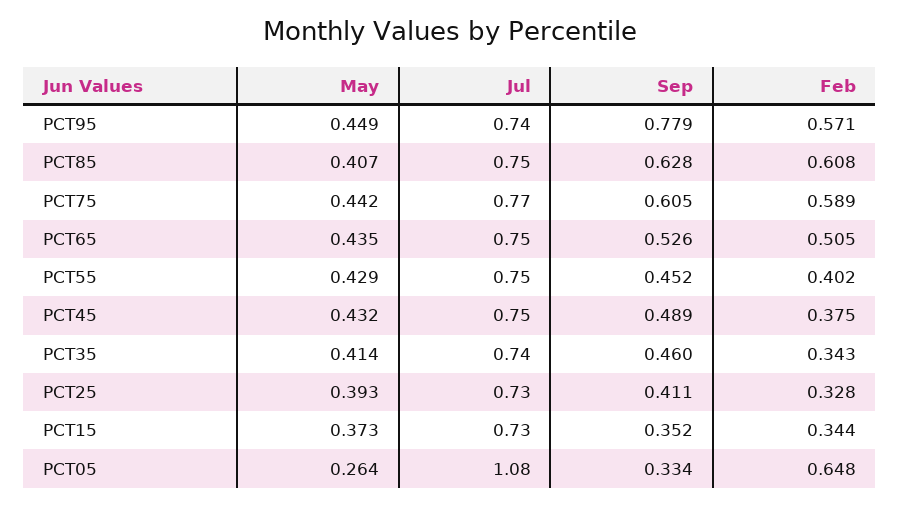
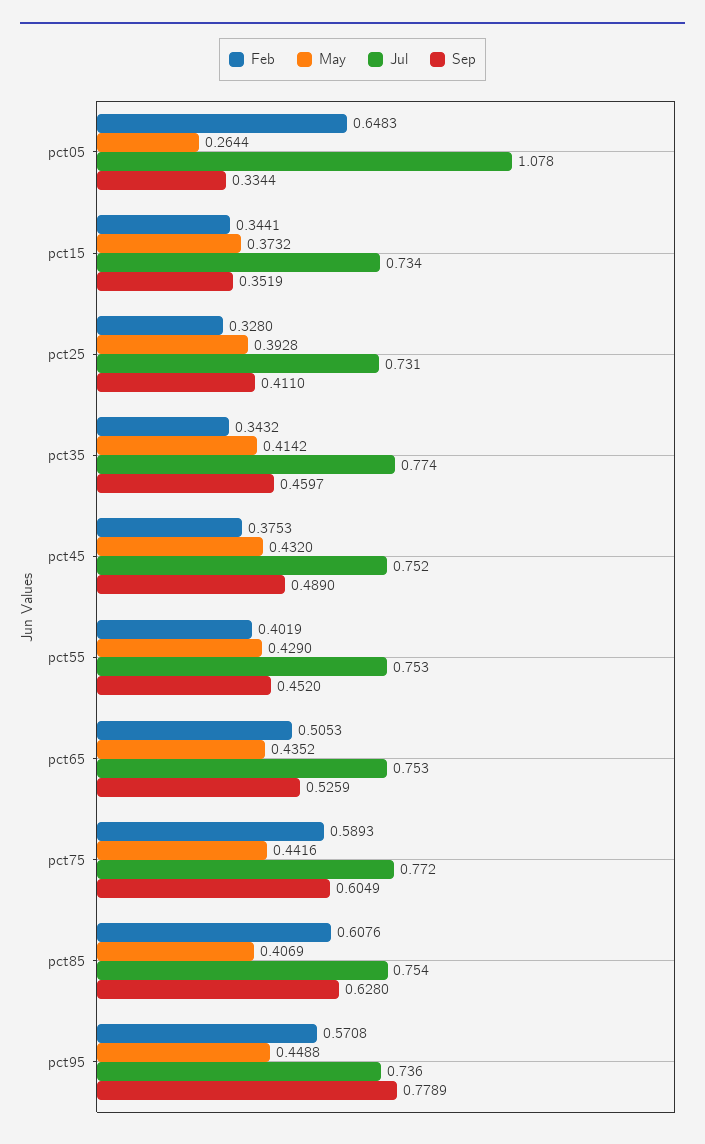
Jul, PCT35: 0.74 -> 0.774

